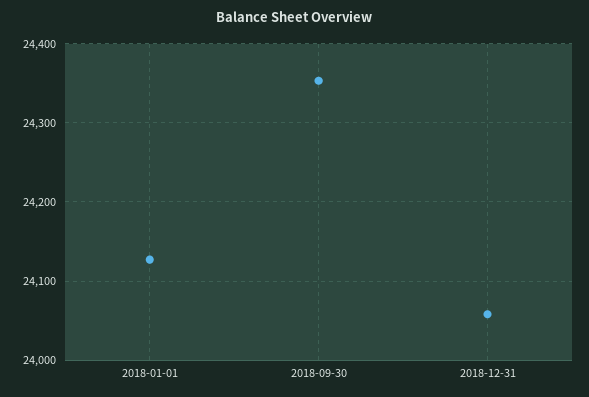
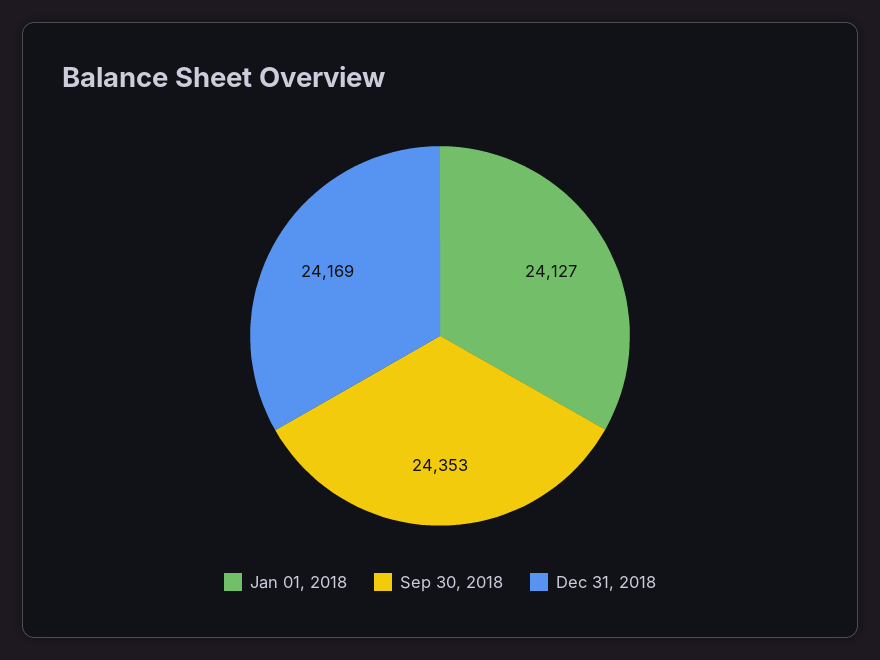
2018-12-31: 24060 -> 24169

